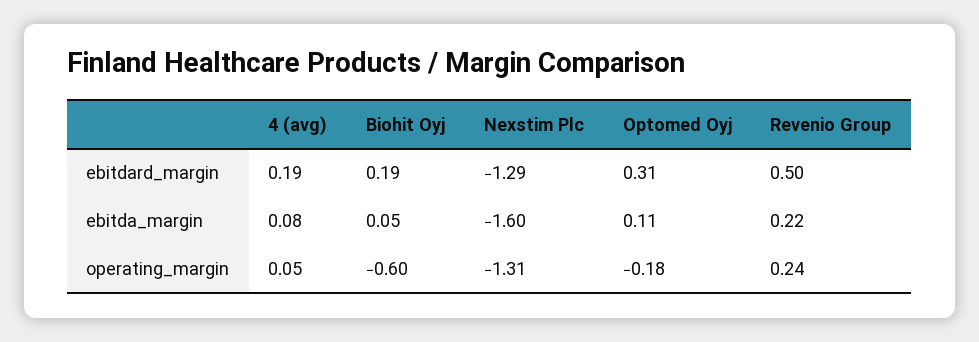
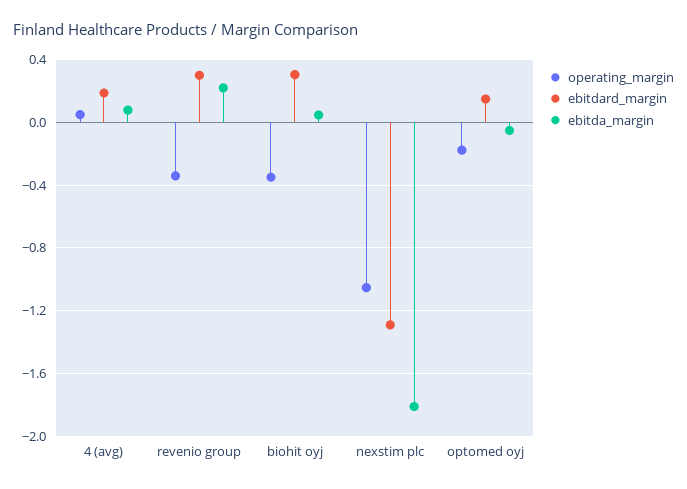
ebitdard_margin, Biohit Oyj: 0.19 -> 0.3
ebitdard_margin, Optomed Oyj: 0.31 -> 0.15
ebitdard_margin, Revenio Group: 0.5 -> 0.3
ebitda_margin, Nexstim Plc: -1.6 -> -1.8
ebitda_margin, Optomed Oyj: 0.11 -> -0.05
operating_margin, Biohit Oyj: -0.6 -> -0.35
operating_margin, Nexstim Plc: -1.31 -> -1.05
operating_margin, Revenio Group: 0.24 -> -0.35

